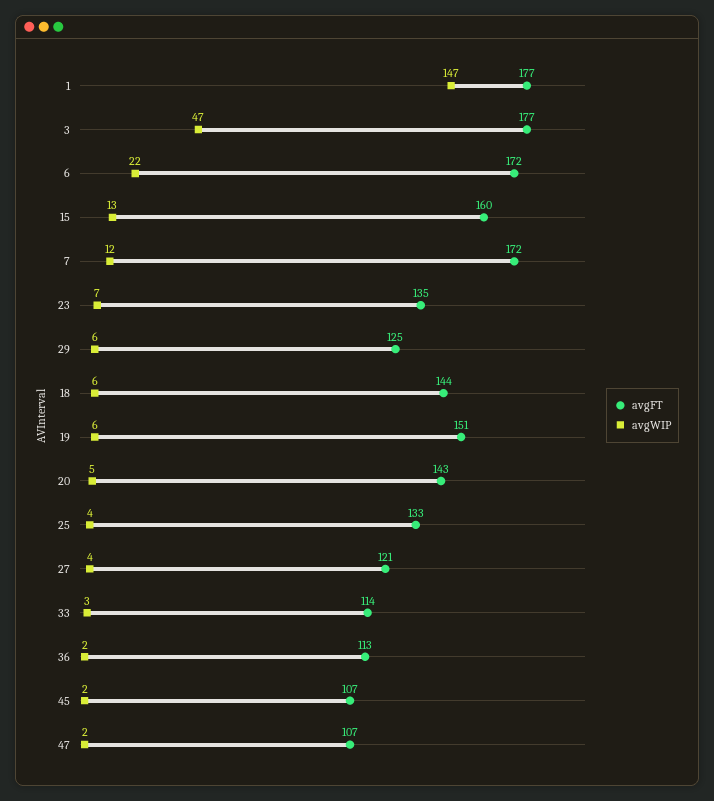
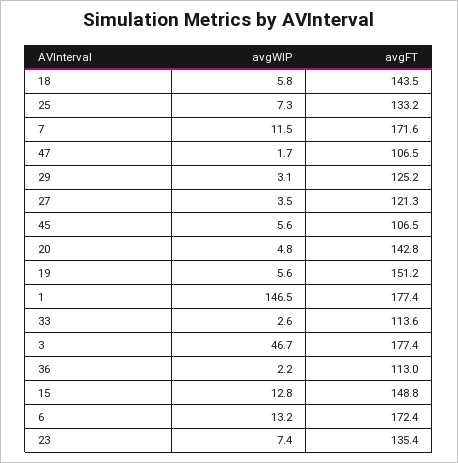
avgWIP, 6: 22 -> 13.2
avgFT, 15: 160 -> 148.8
avgWIP, 29: 6 -> 3.1
avgWIP, 25: 4 -> 7.3
avgWIP, 45: 2 -> 5.6

